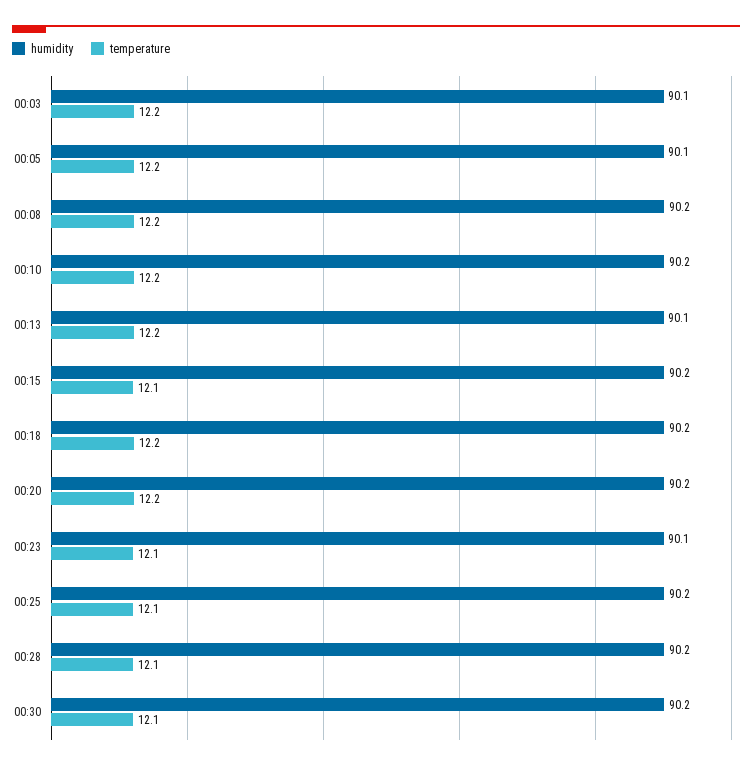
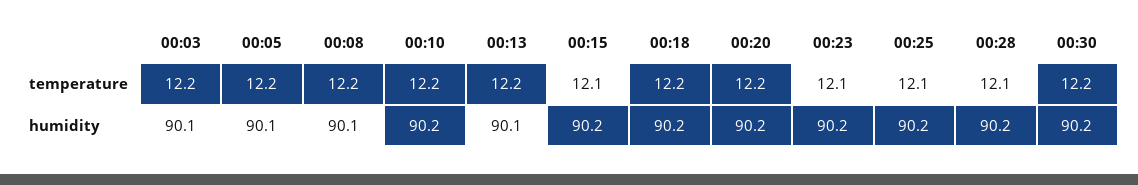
humidity, 00:08: 90.2 -> 90.1
humidity, 00:23: 90.1 -> 90.2
temperature, 00:30: 12.1 -> 12.2

